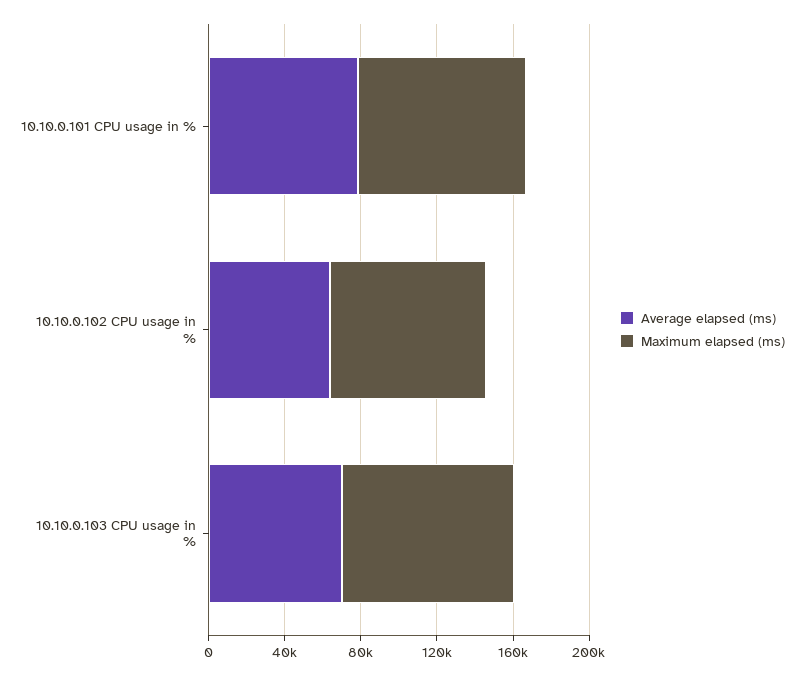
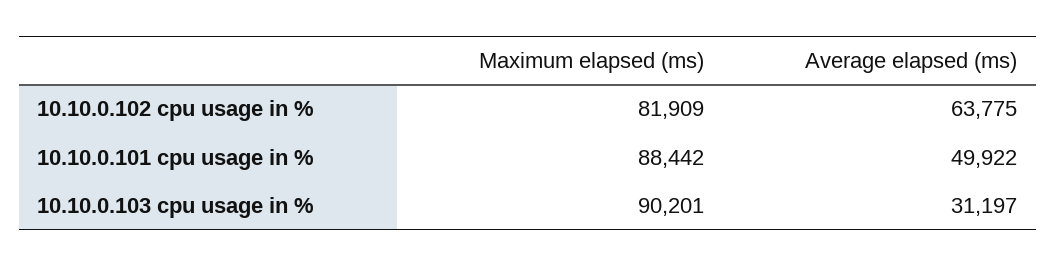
Average elapsed (ms), 10.10.0.101 CPU usage in %: 80000 -> 49922
Average elapsed (ms), 10.10.0.103 CPU usage in %: 70000 -> 31197

